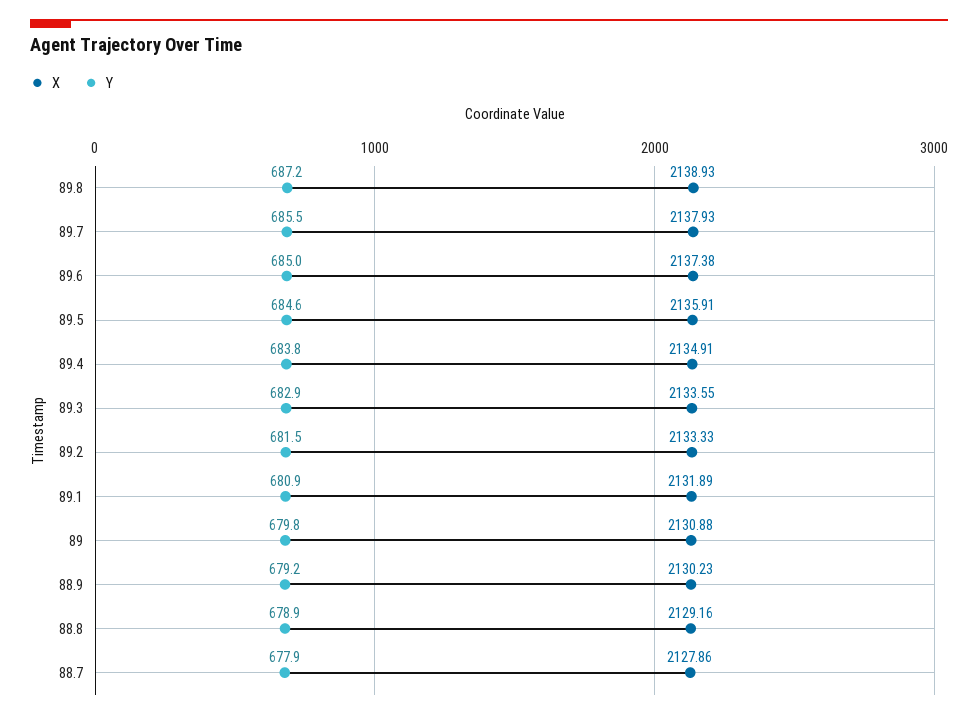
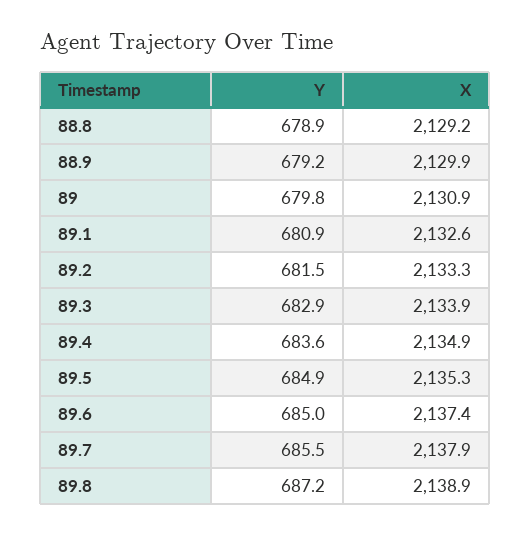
X, 89.5: 2135.91 -> 2135.3
Y, 89.5: 684.6 -> 684.9
Y, 89.4: 683.8 -> 683.6
X, 89.3: 2133.55 -> 2133.9
X, 89.1: 2131.89 -> 2132.6
X, 88.9: 2130.23 -> 2129.9
X, 88.7: 2127.86 -> none
Y, 88.7: 677.9 -> none

